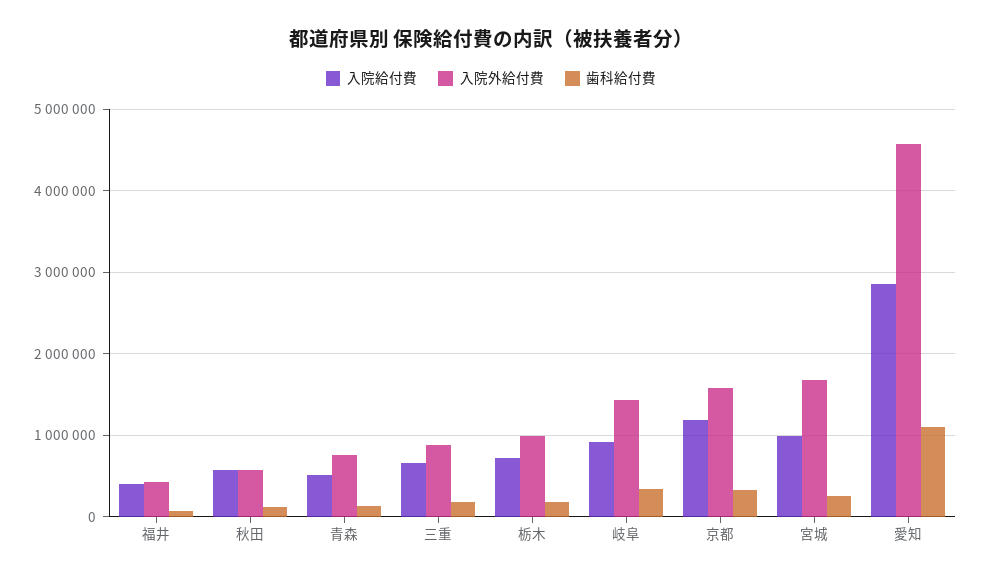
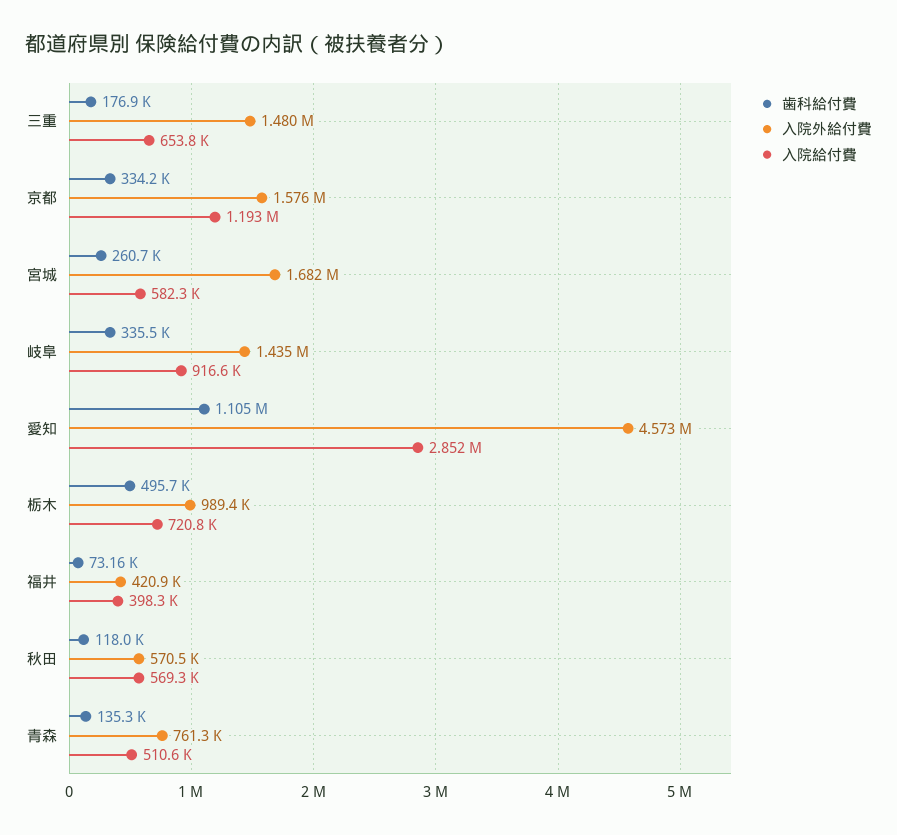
入院外給付費, 三重: 900000 -> 1480000
歯科給付費, 栃木: 200000 -> 495700
入院給付費, 宮城: 1000000 -> 582300

